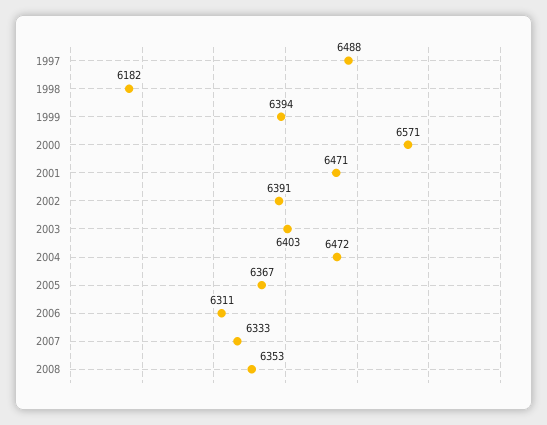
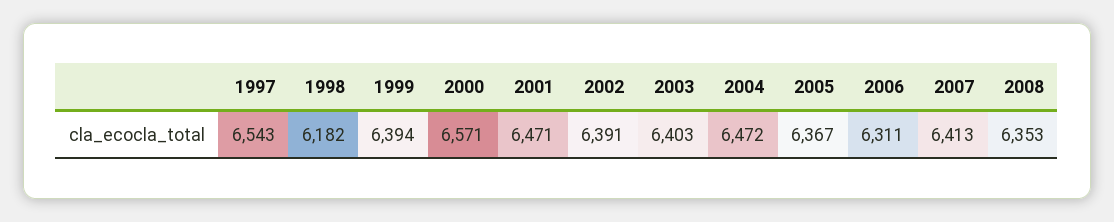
1997: 6488 -> 6543
2007: 6333 -> 6413

